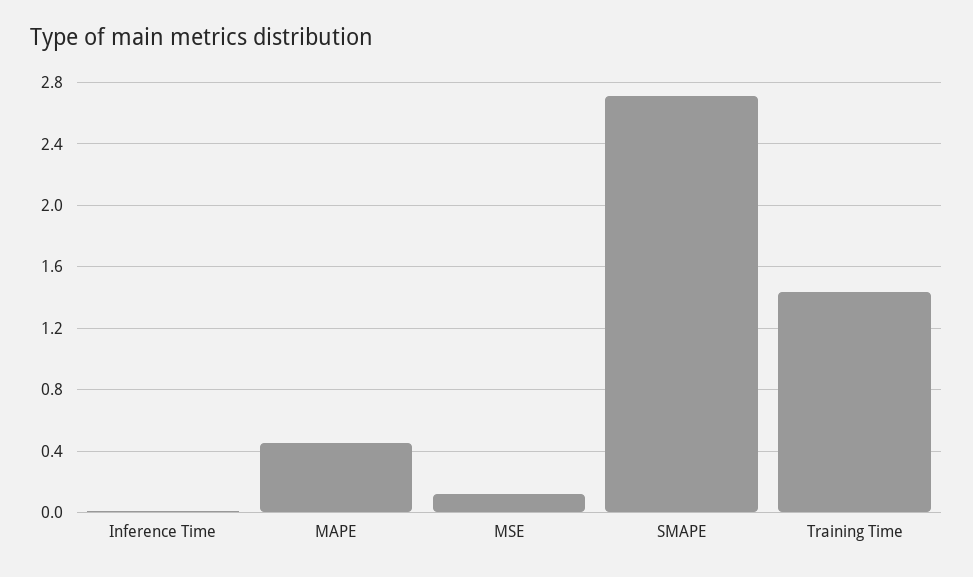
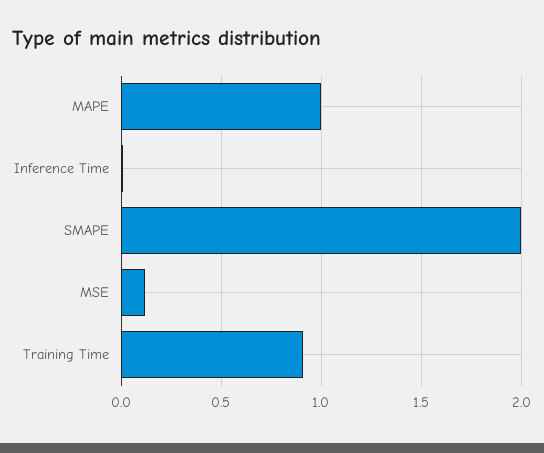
MAPE: 0.45 -> 1
SMAPE: 2.7 -> 2
Training Time: 1.45 -> 0.9

